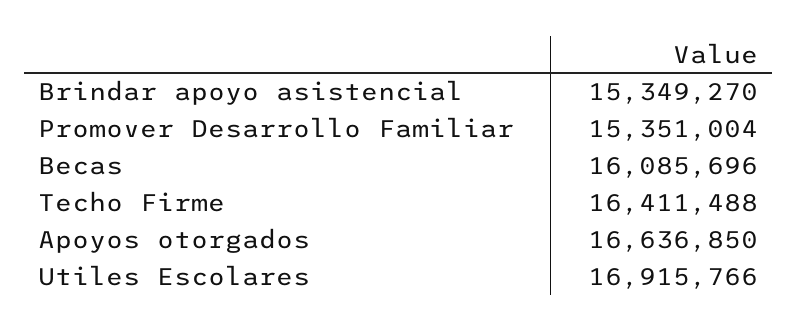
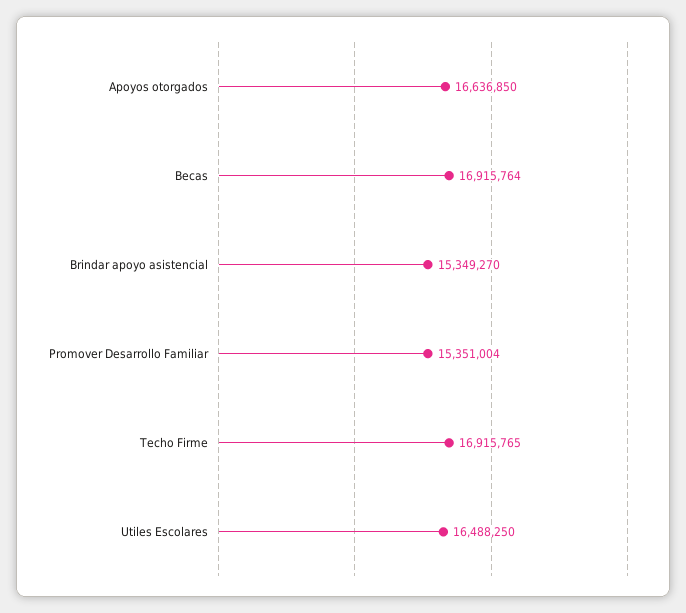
Becas: 16085696 -> 16915764
Techo Firme: 16411488 -> 16915765
Utiles Escolares: 16915766 -> 16488250

